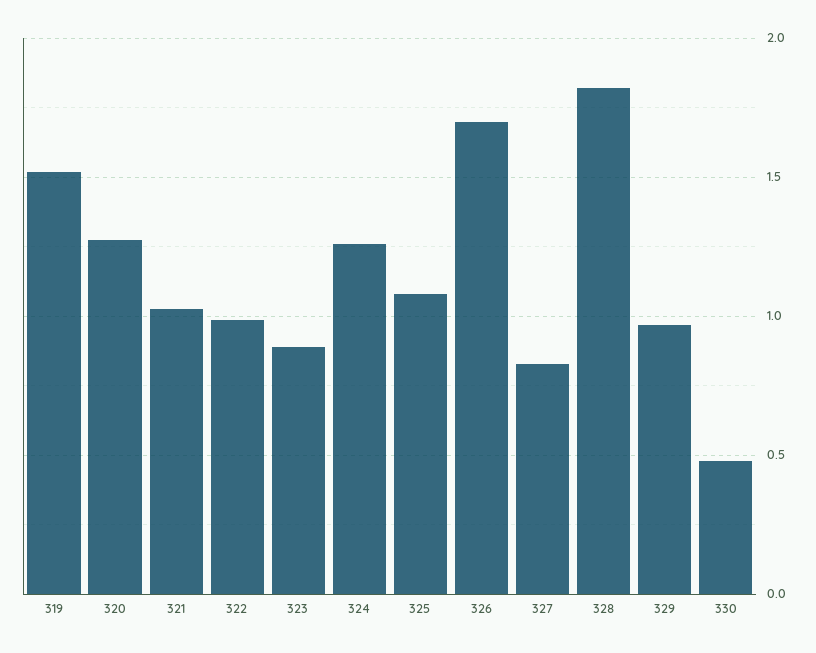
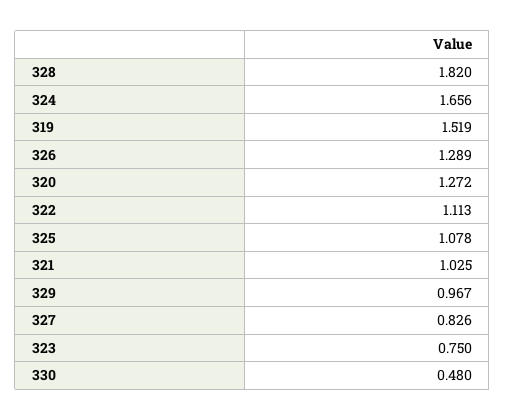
322: 1 -> 1.113
323: 0.9 -> 0.75
324: 1.25 -> 1.656
326: 1.7 -> 1.289

